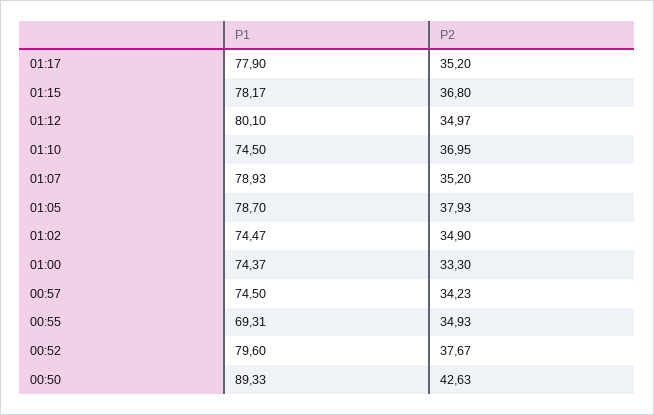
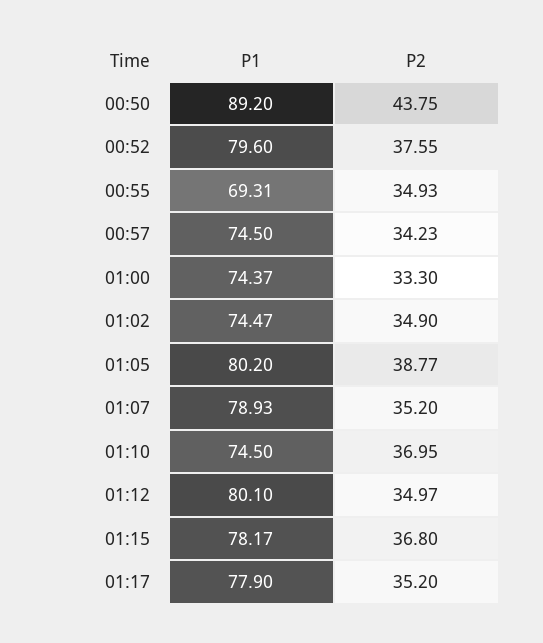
P1, 01:05: 78.7 -> 80.2
P2, 01:05: 37.93 -> 38.77
P2, 00:52: 37.67 -> 37.55
P1, 00:50: 89.33 -> 89.2
P2, 00:50: 42.63 -> 43.75

